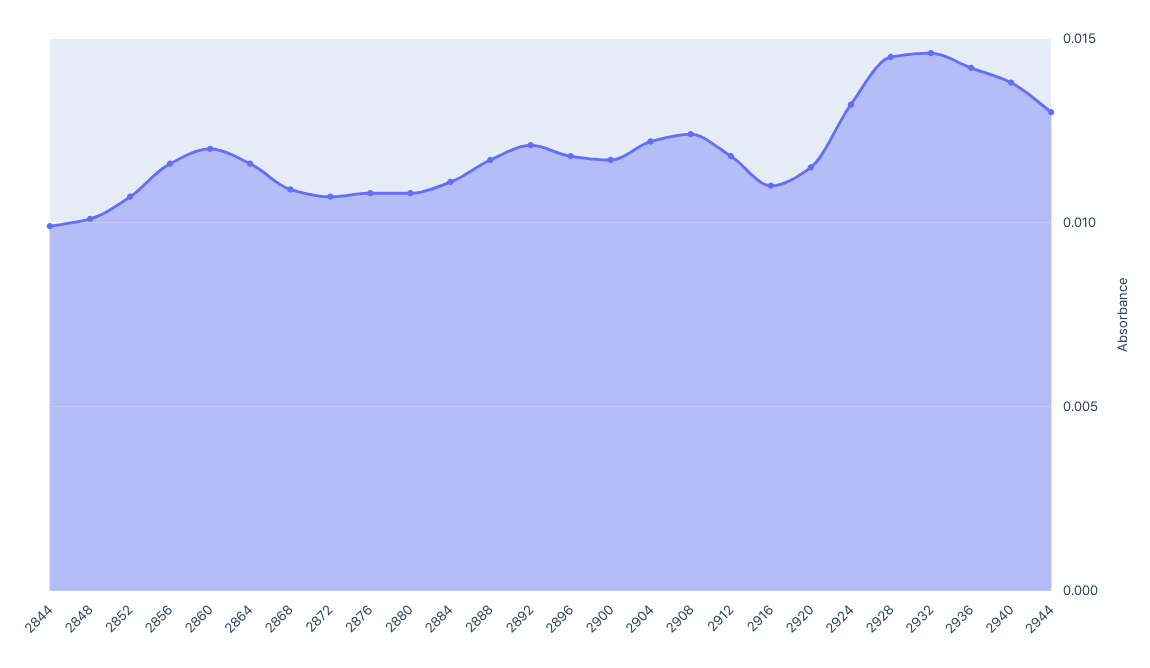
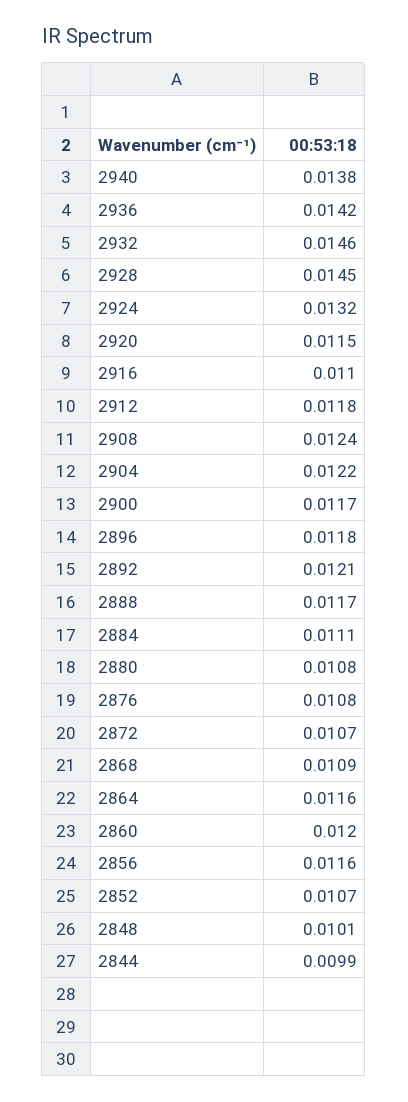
2944: 0.013 -> none

